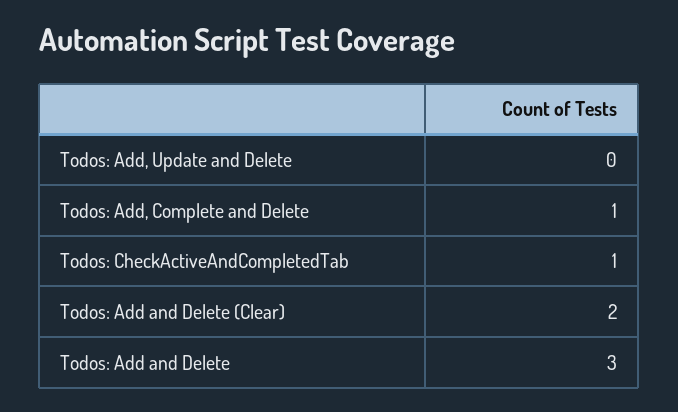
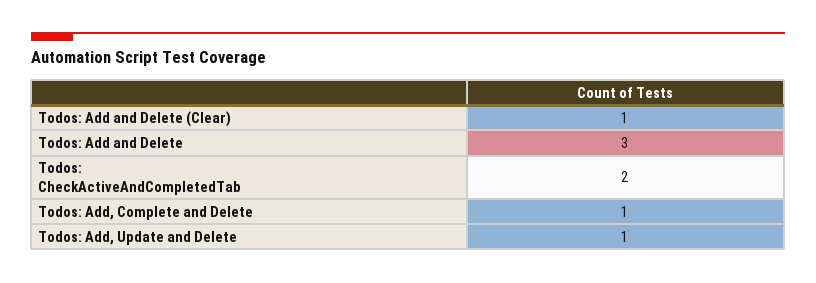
Todos: Add, Update and Delete: 0 -> 1
Todos: CheckActiveAndCompletedTab: 1 -> 2
Todos: Add and Delete (Clear): 2 -> 1

